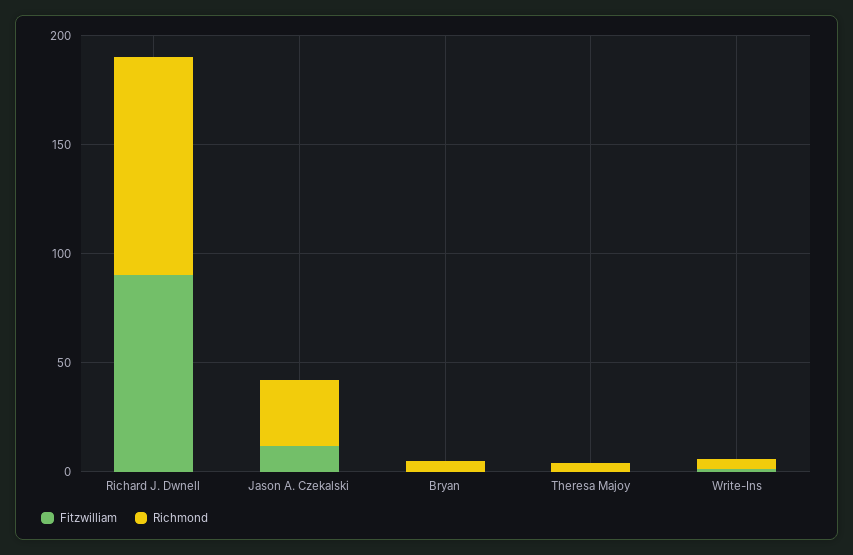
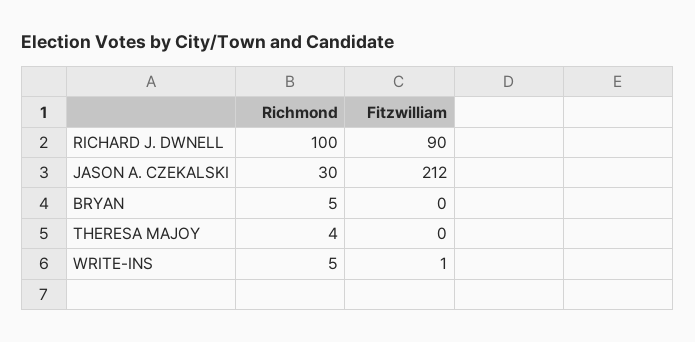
Fitzwilliam, Jason A. Czekalski: 10 -> 212

